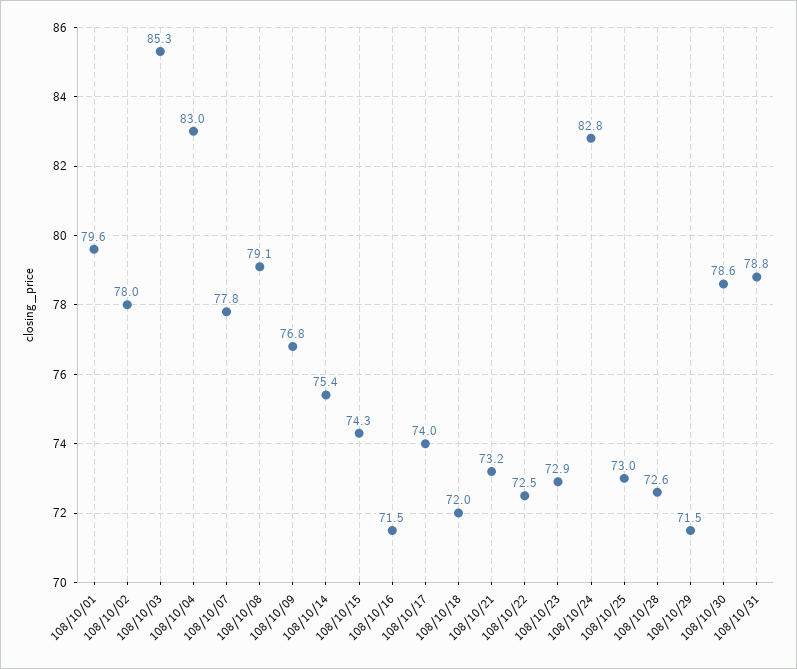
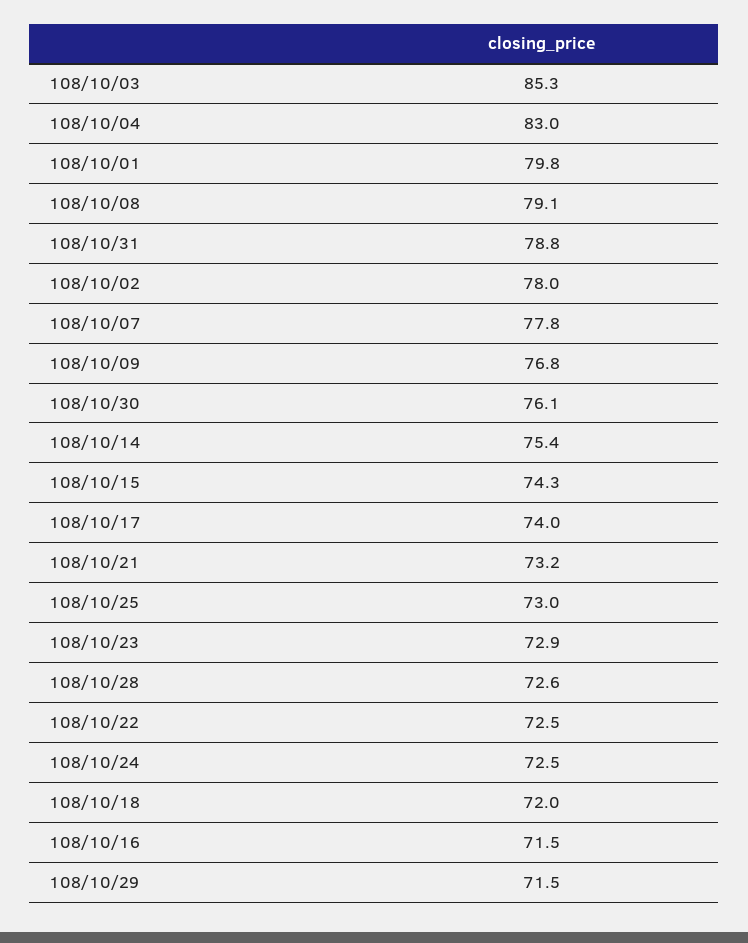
108/10/01: 79.6 -> 79.8
108/10/24: 82.8 -> 72.5
108/10/30: 78.6 -> 76.1

